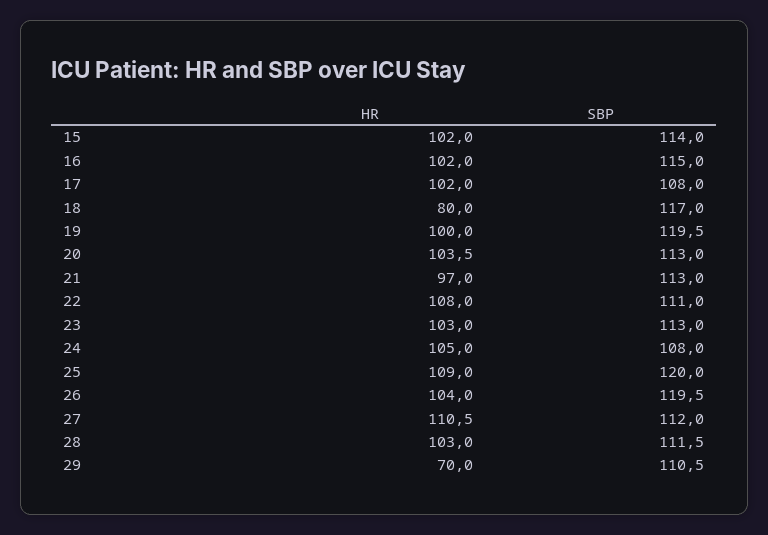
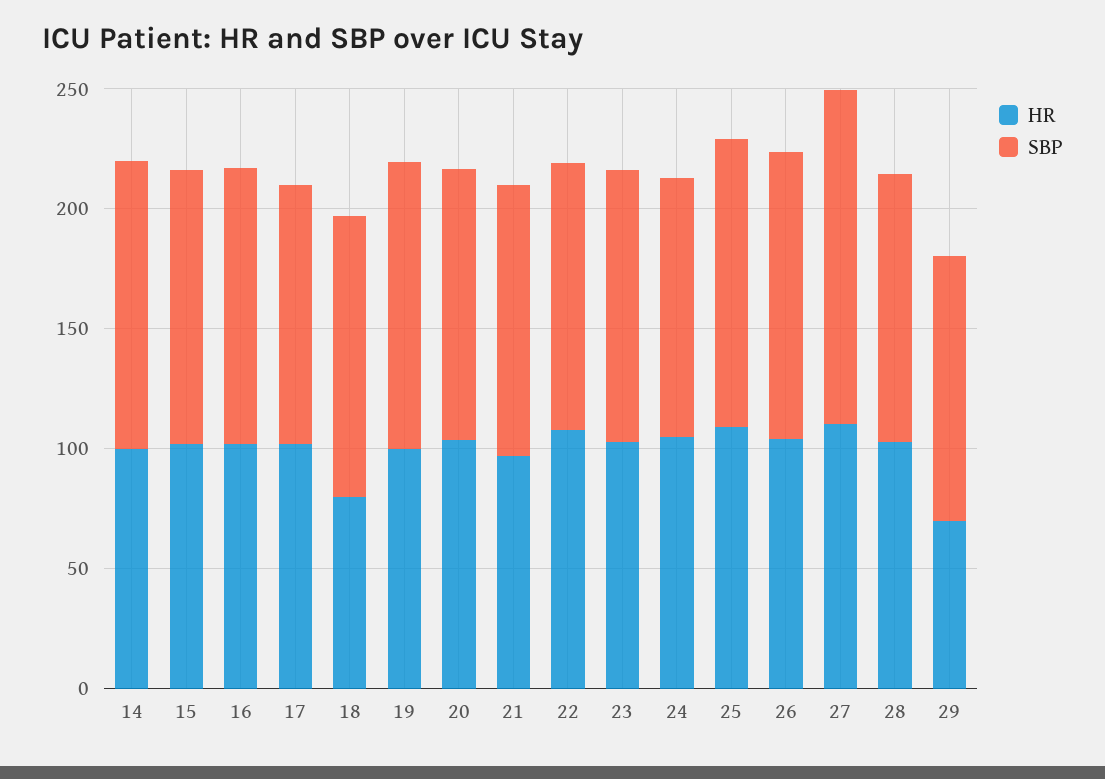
SBP, 27: 112 -> 140
HR, 14: none -> 100
SBP, 14: none -> 120

